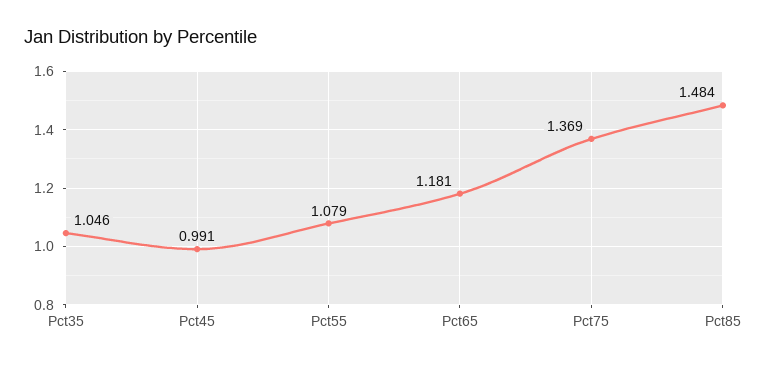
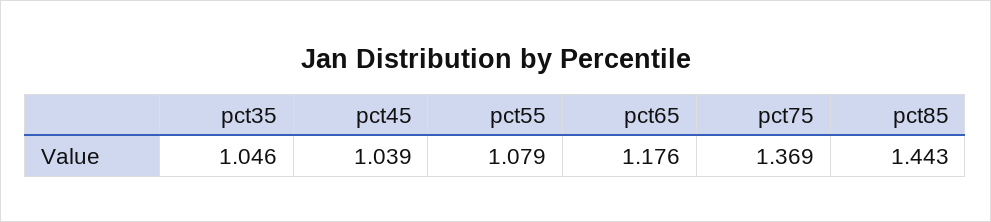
Pct45: 0.991 -> 1.039
Pct65: 1.181 -> 1.176
Pct85: 1.484 -> 1.443

